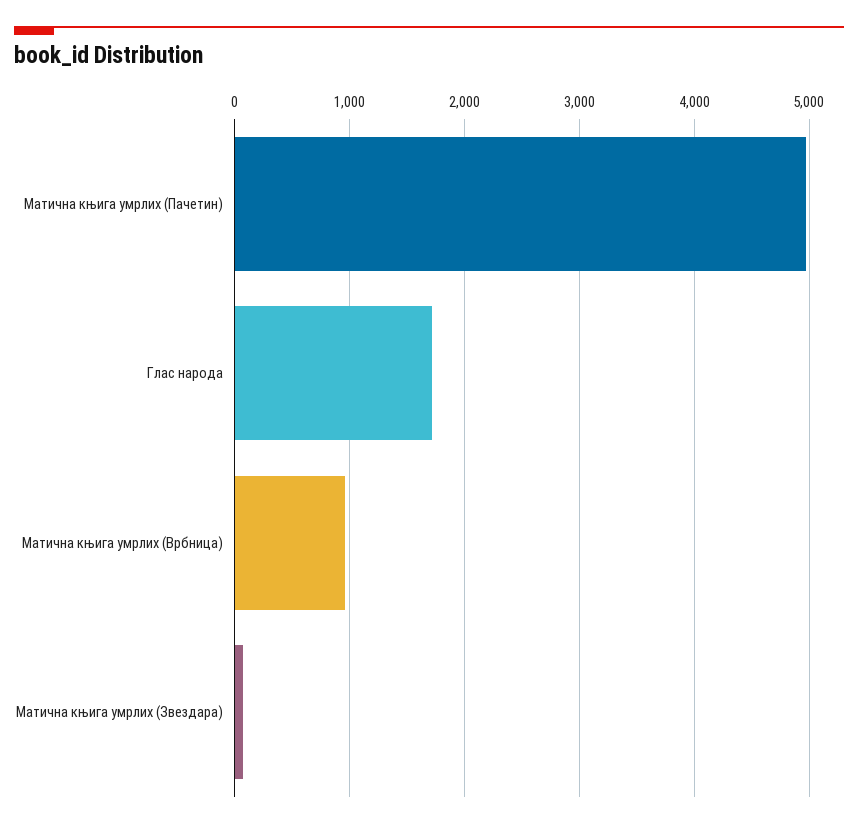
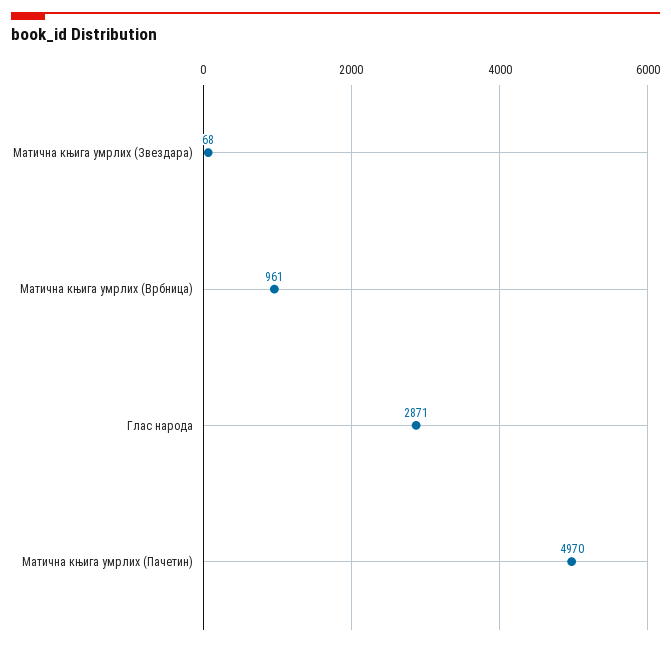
Глас народа: 1700 -> 2871

